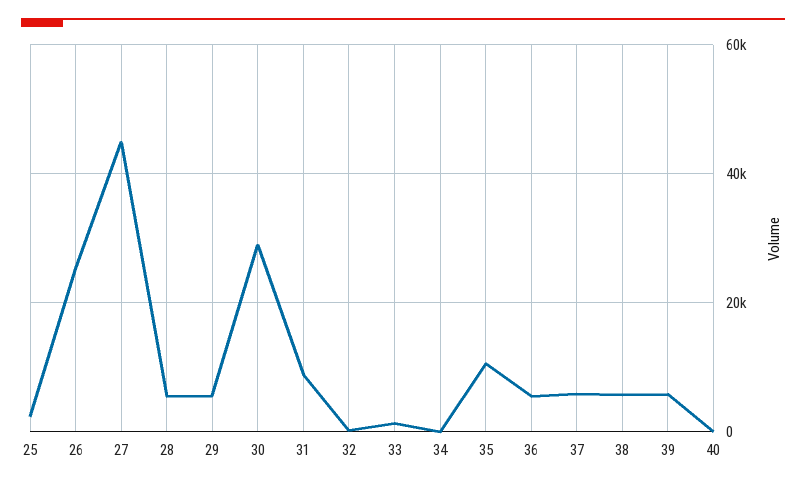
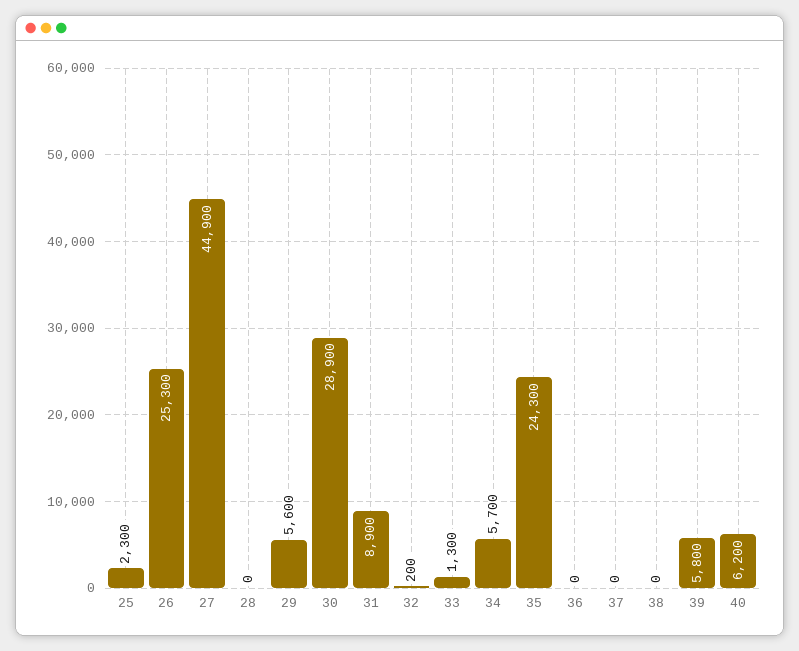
28: 6000 -> 0
34: 0 -> 5700
35: 10000 -> 24300
36: 6000 -> 0
37: 6000 -> 0
38: 6000 -> 0
40: 0 -> 6200

